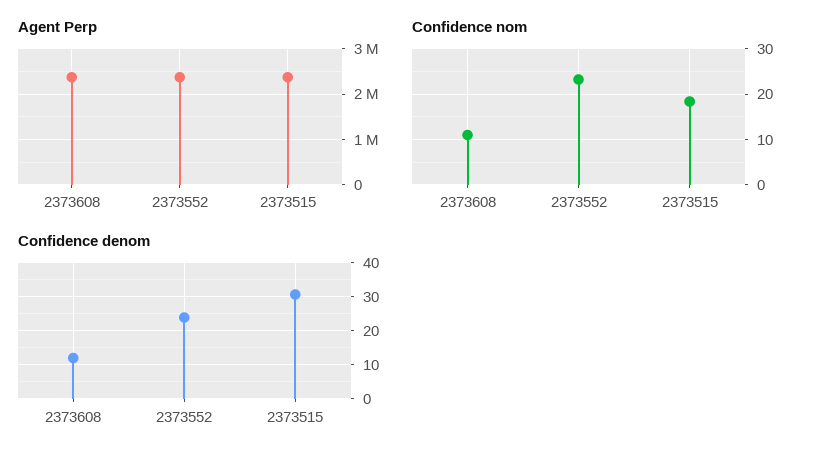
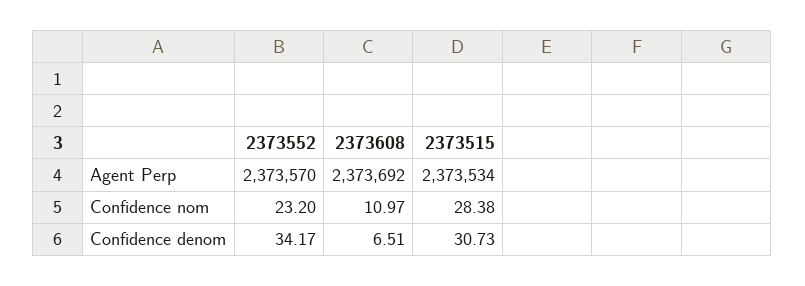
Confidence nom, 2373515: 18 -> 28.38
Confidence denom, 2373608: 12 -> 6.51
Confidence denom, 2373552: 24 -> 34.17

